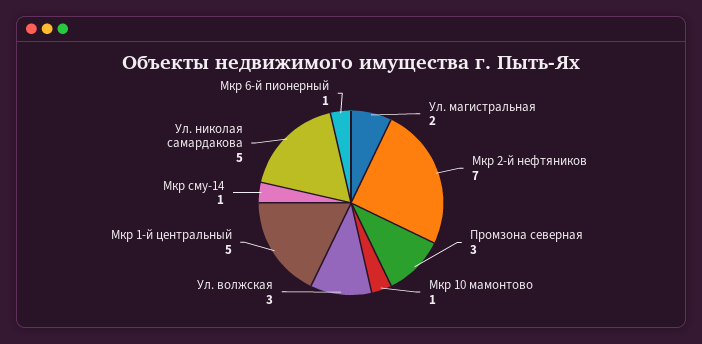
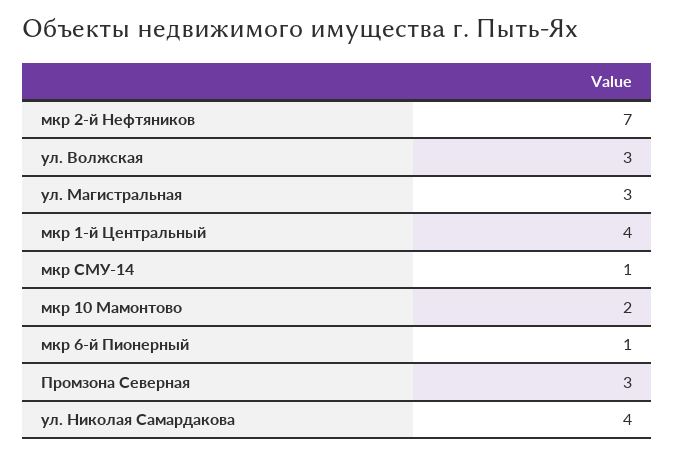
Ул. магистральная: 2 -> 3
Мкр 10 мамонтово: 1 -> 2
Мкр 1-й центральный: 5 -> 4
Ул. николая самардакова: 5 -> 4

